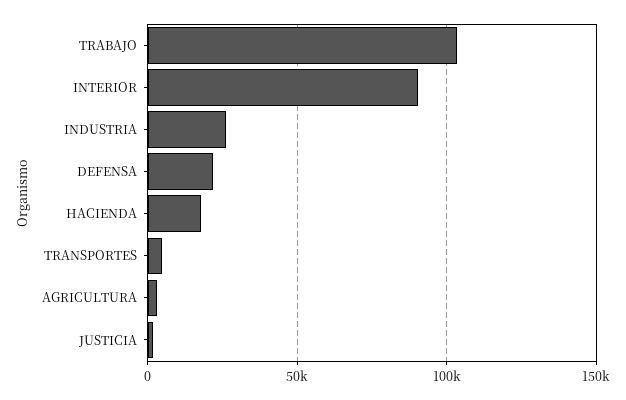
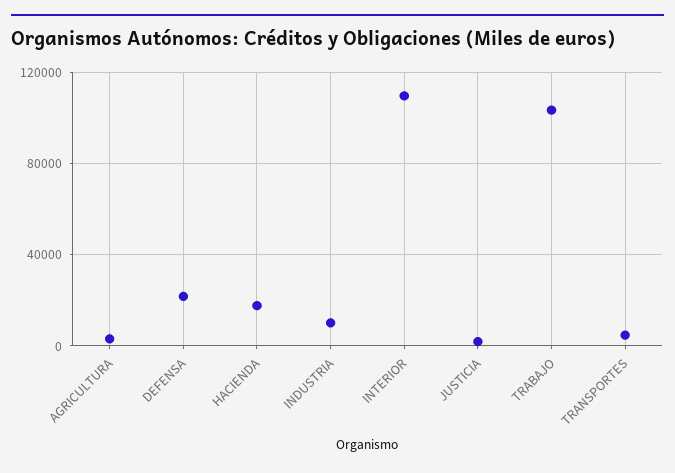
INTERIOR: 90000 -> 110000
INDUSTRIA: 25000 -> 10000

